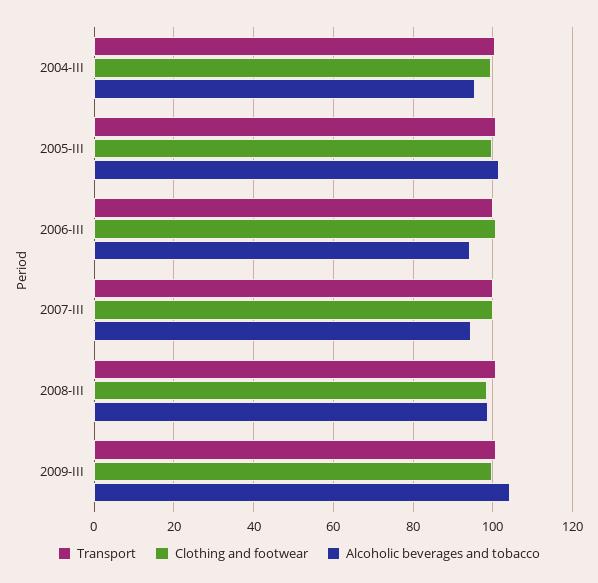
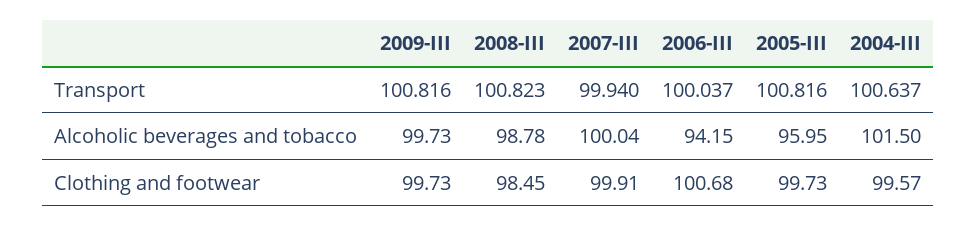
Alcoholic beverages and tobacco, 2004-III: 96 -> 101.5
Alcoholic beverages and tobacco, 2005-III: 102 -> 95.95
Alcoholic beverages and tobacco, 2007-III: 94 -> 100.04
Alcoholic beverages and tobacco, 2009-III: 104 -> 99.73

